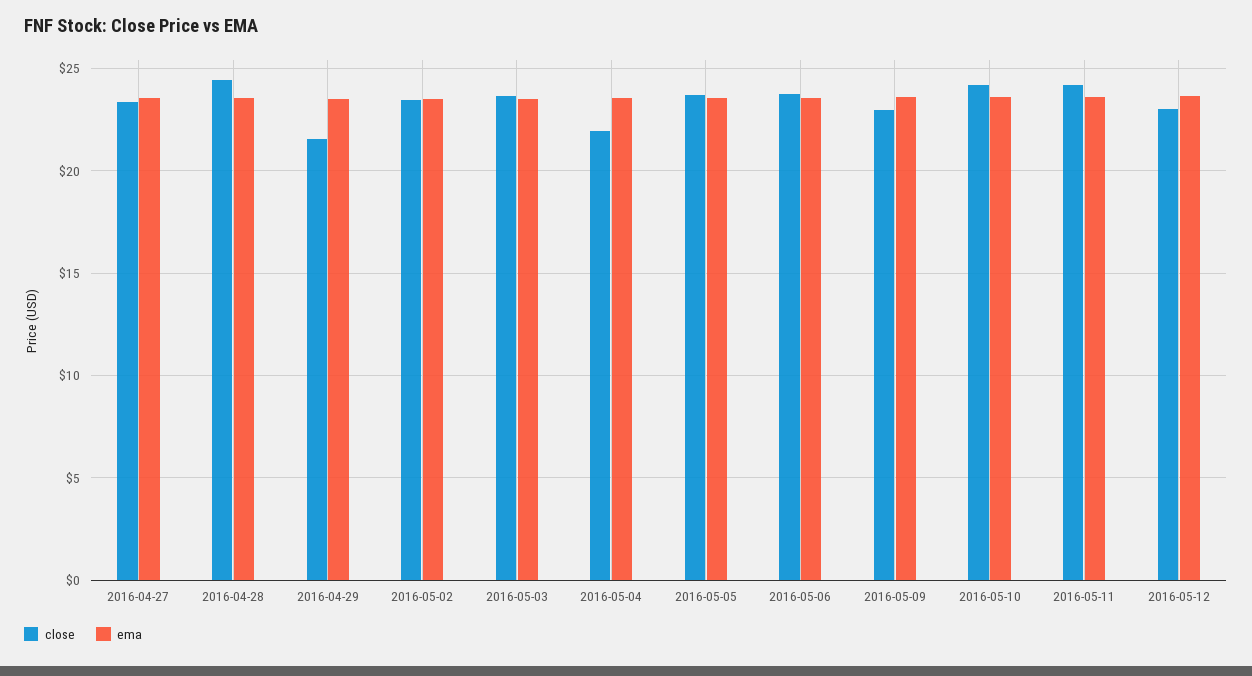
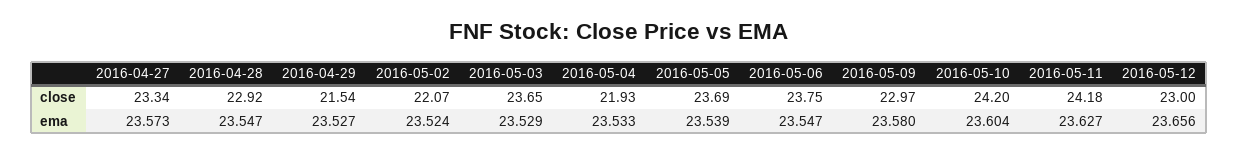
close, 2016-04-28: 24.5 -> 22.92
close, 2016-05-02: 23.5 -> 22.07

